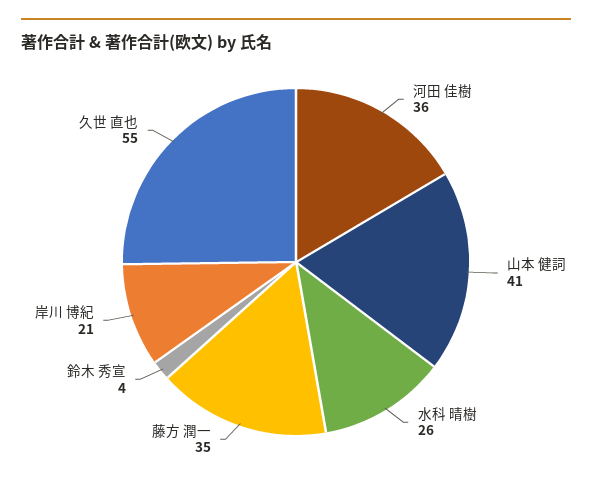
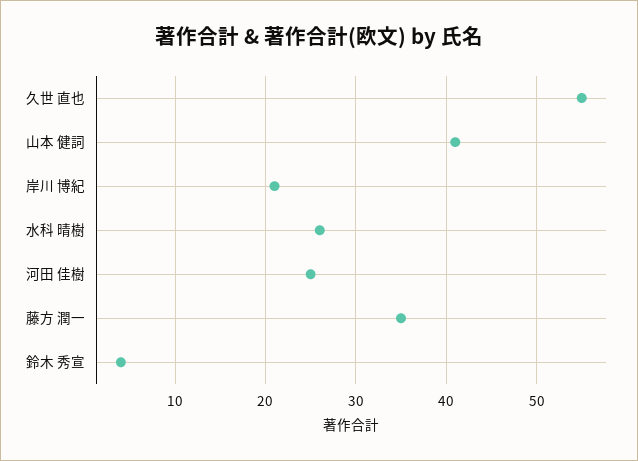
河田 佳樹: 36 -> 25

